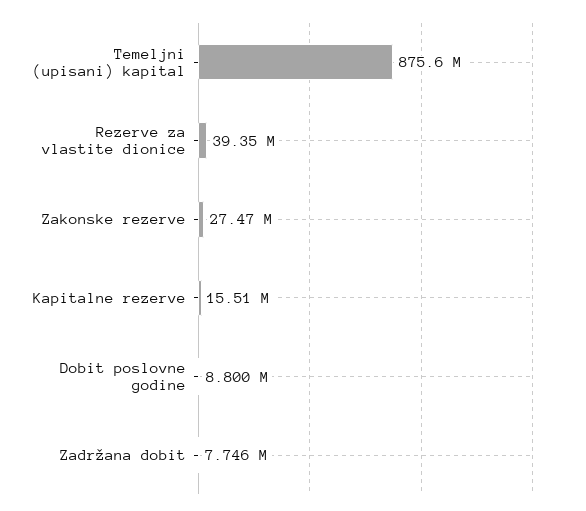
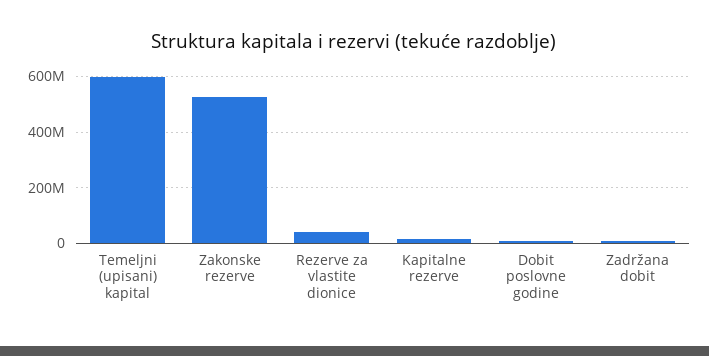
Temeljni (upisani) kapital: 875600000 -> 600000000
Zakonske rezerve: 27470000 -> 525000000

